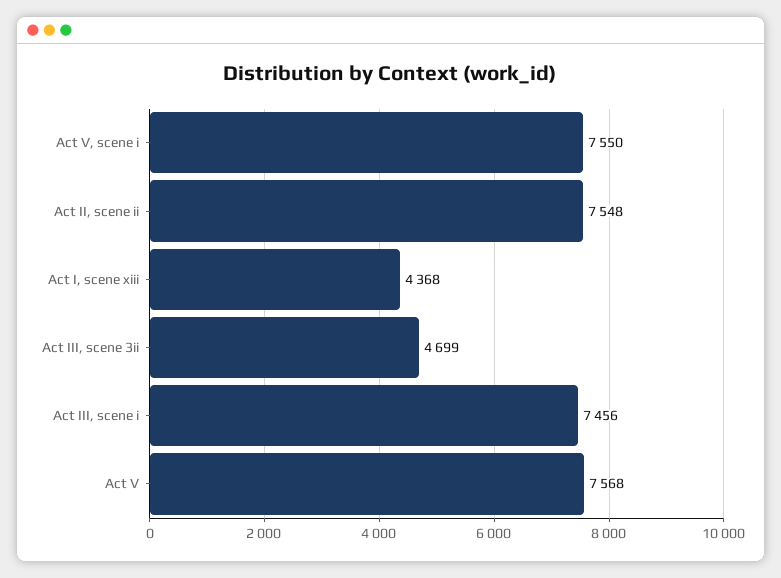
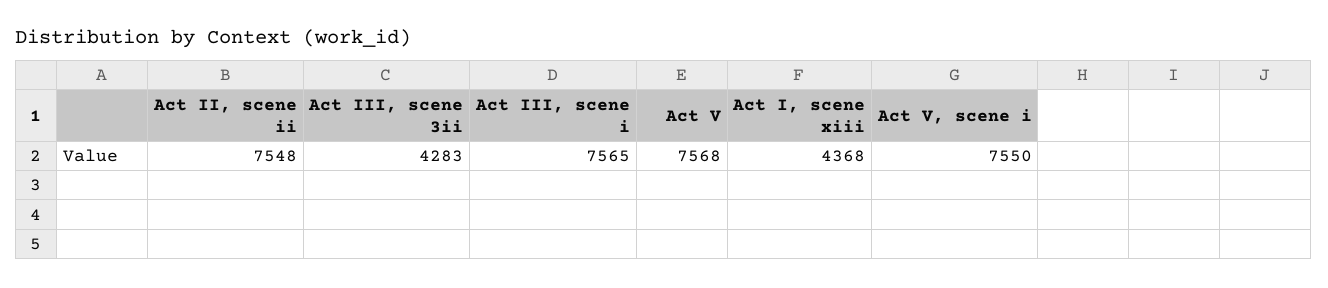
Act III, scene 3ii: 4699 -> 4283
Act III, scene i: 7456 -> 7565

